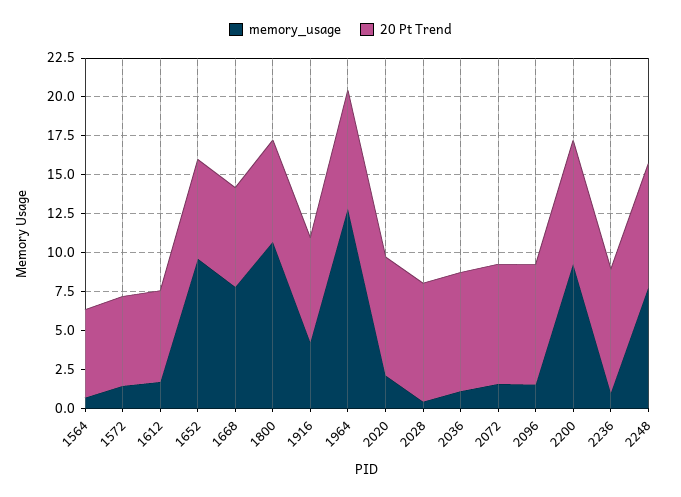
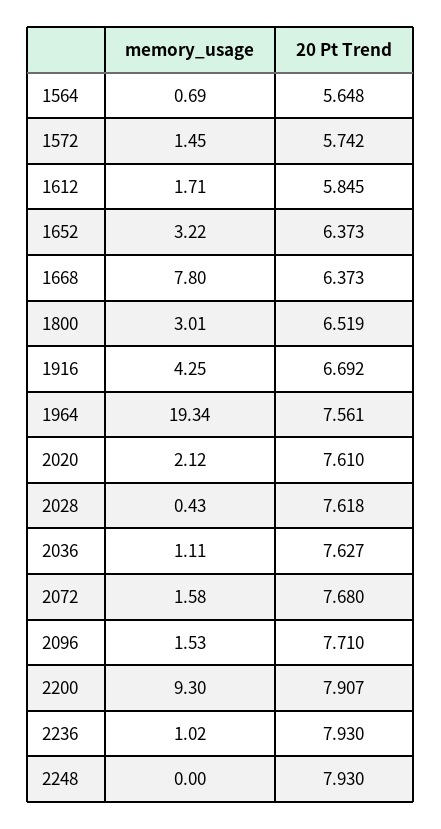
memory_usage, 1652: 10 -> 3.22
memory_usage, 1800: 10 -> 3.01
memory_usage, 1964: 12.5 -> 19.34
memory_usage, 2248: 7.5 -> 0

